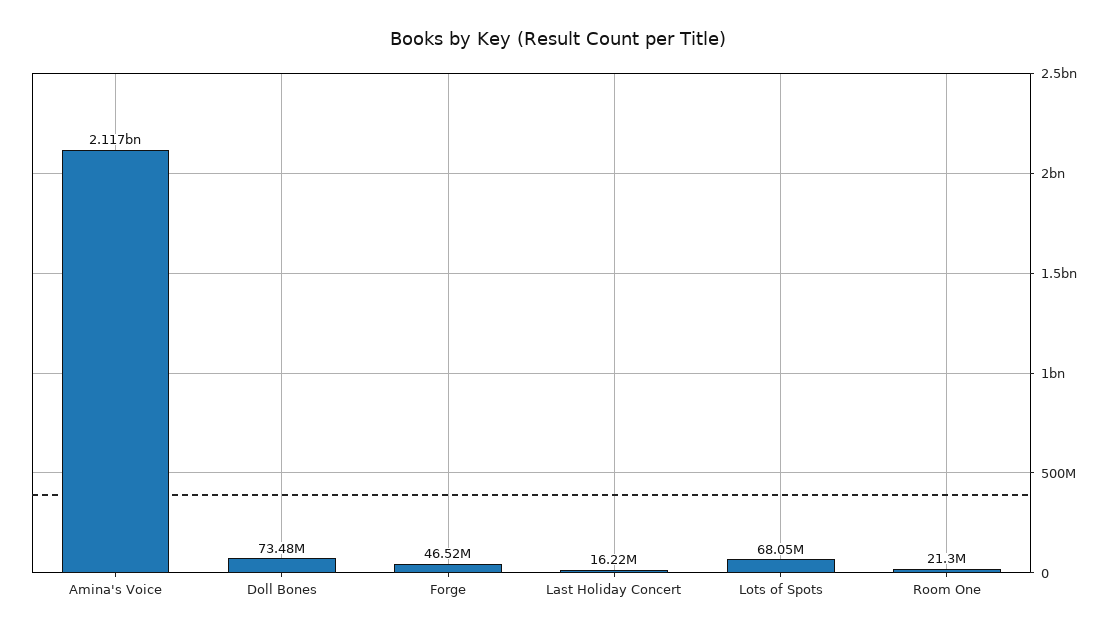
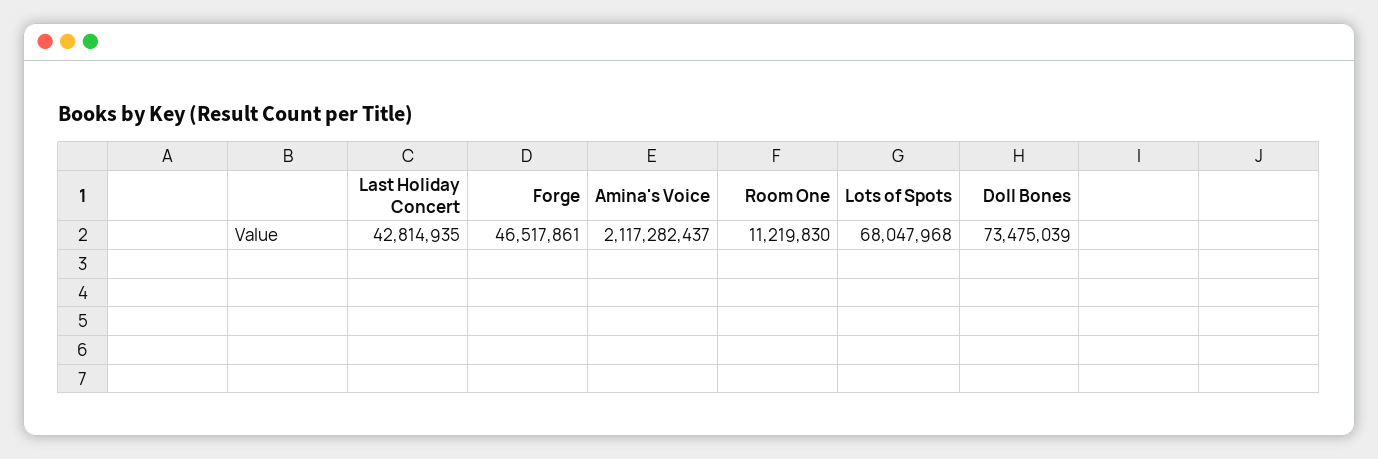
Last Holiday Concert: 16220000 -> 42814935
Room One: 21300000 -> 11219830

